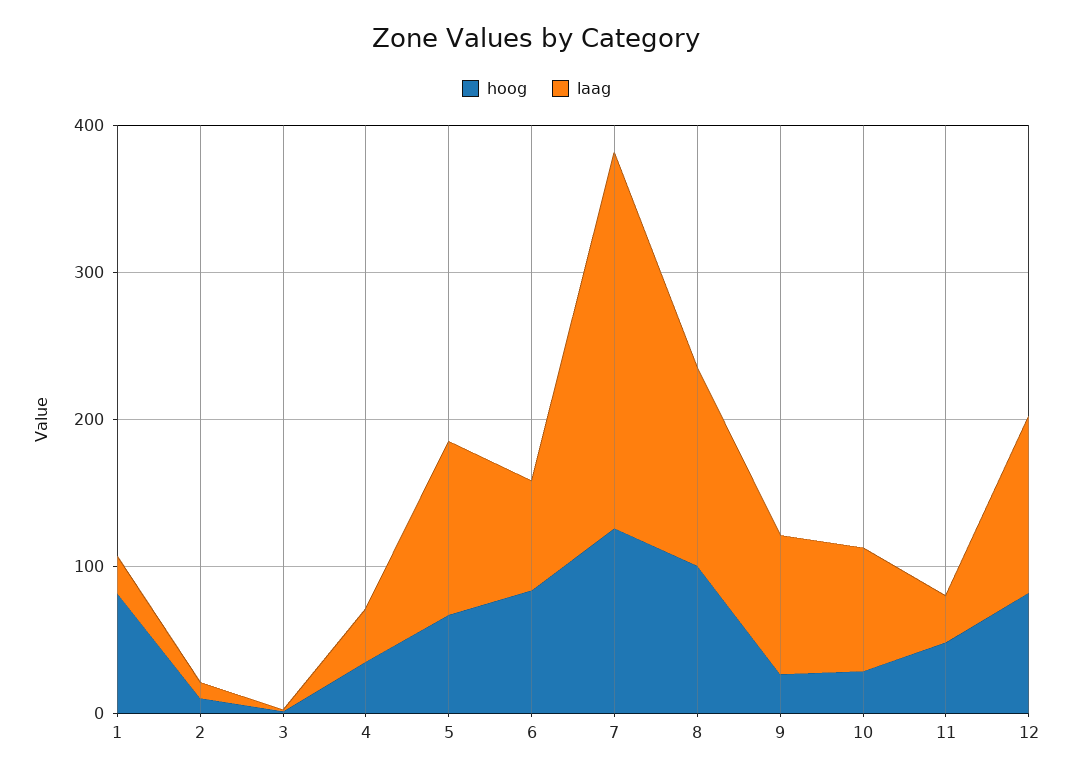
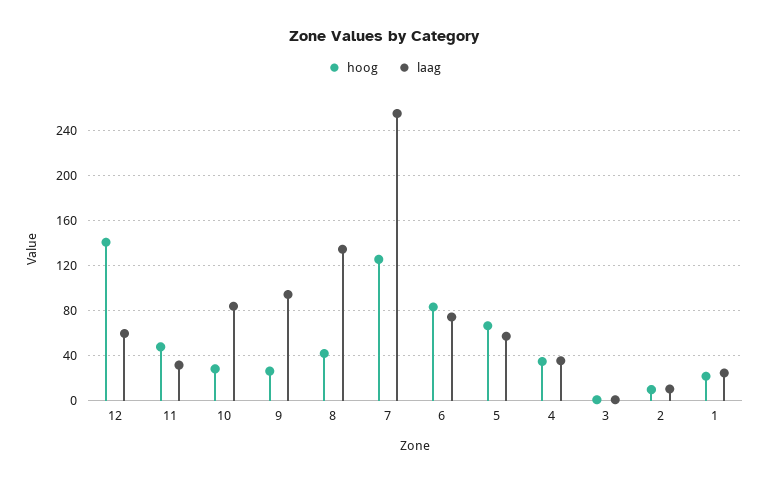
hoog, 1: 80 -> 20
laag, 5: 120 -> 60
hoog, 8: 100 -> 40
hoog, 12: 80 -> 140
laag, 12: 120 -> 60

